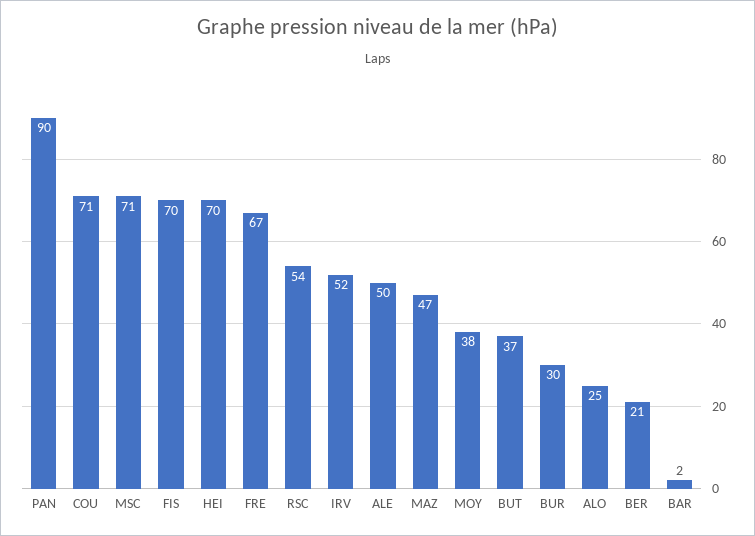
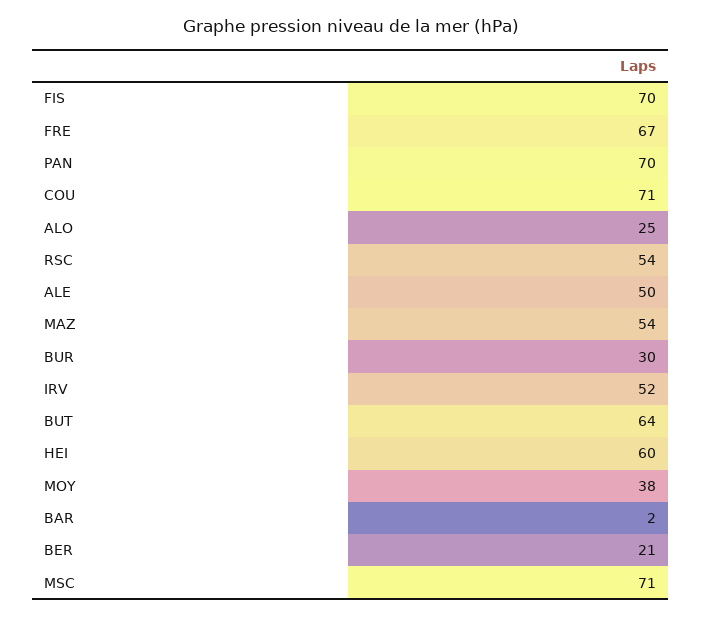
PAN: 90 -> 70
HEI: 70 -> 60
MAZ: 47 -> 54
BUT: 37 -> 64

